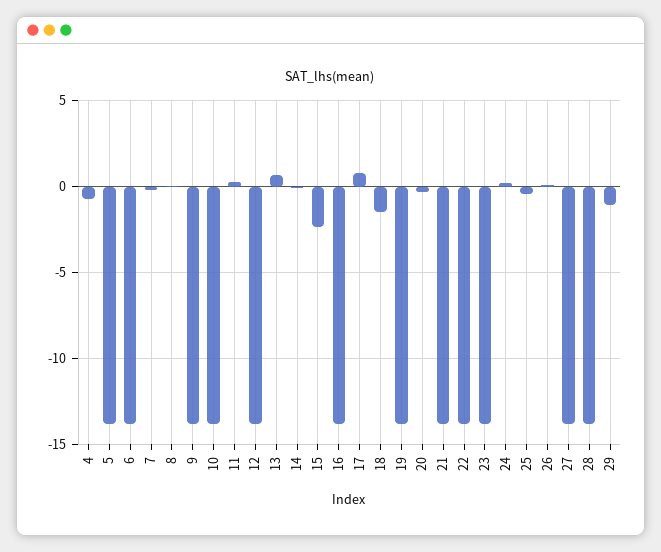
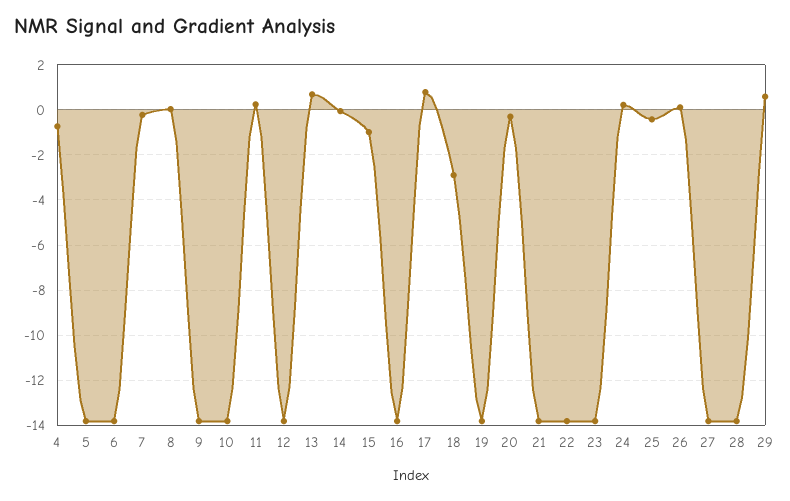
15: -2.5 -> -1
18: -1.5 -> -3
29: -1 -> 0.5

